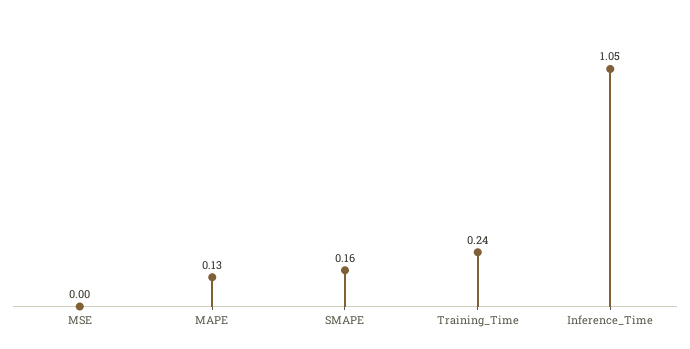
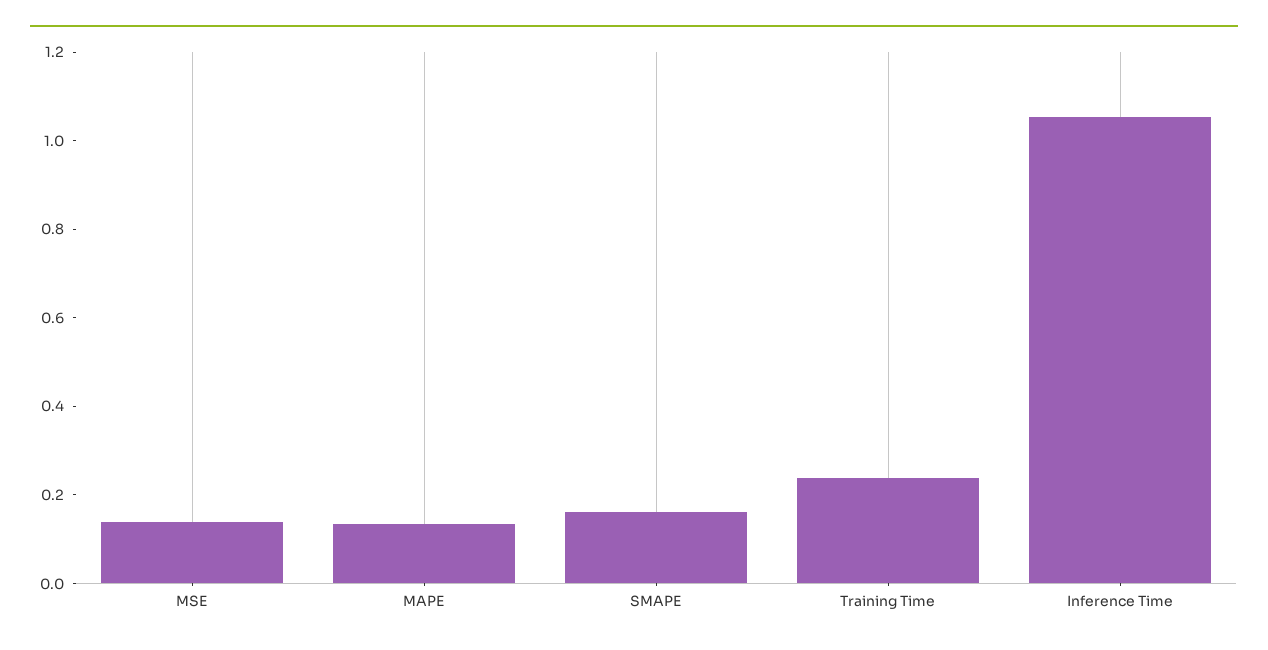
MSE: 0 -> 0.15

